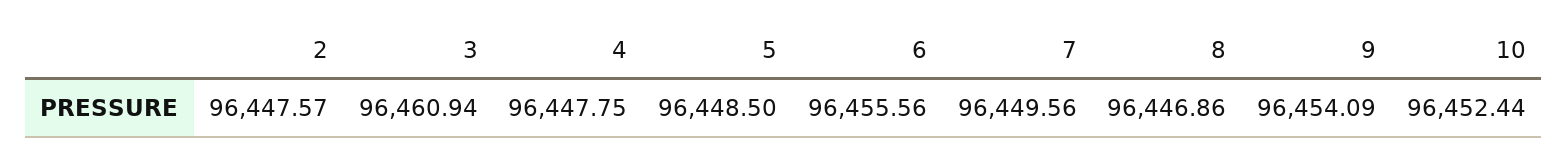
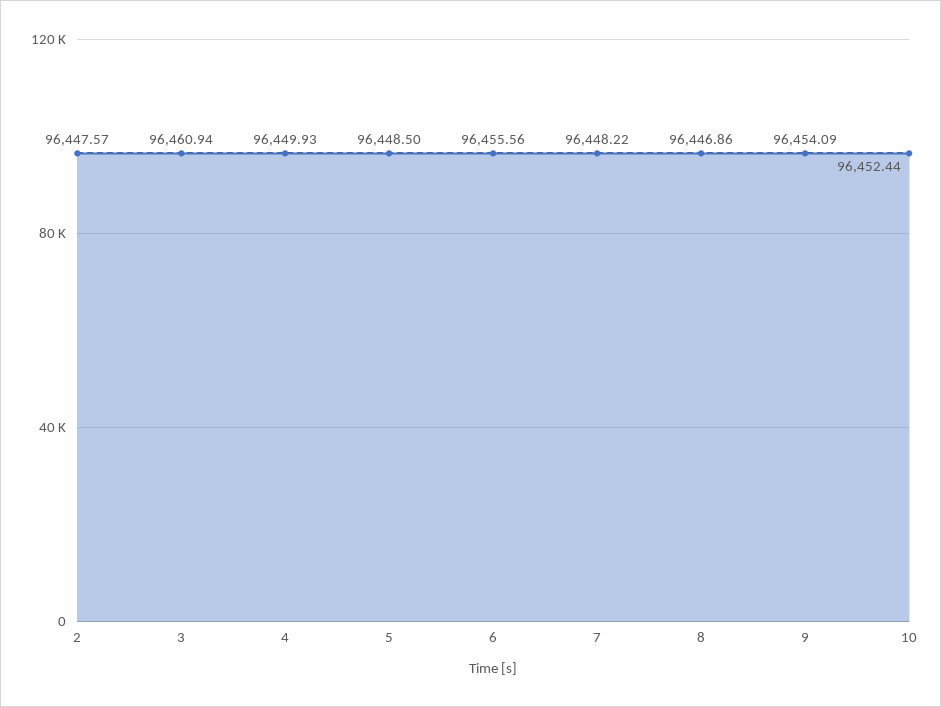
4: 96447.75 -> 96449.93
7: 96449.56 -> 96448.22

